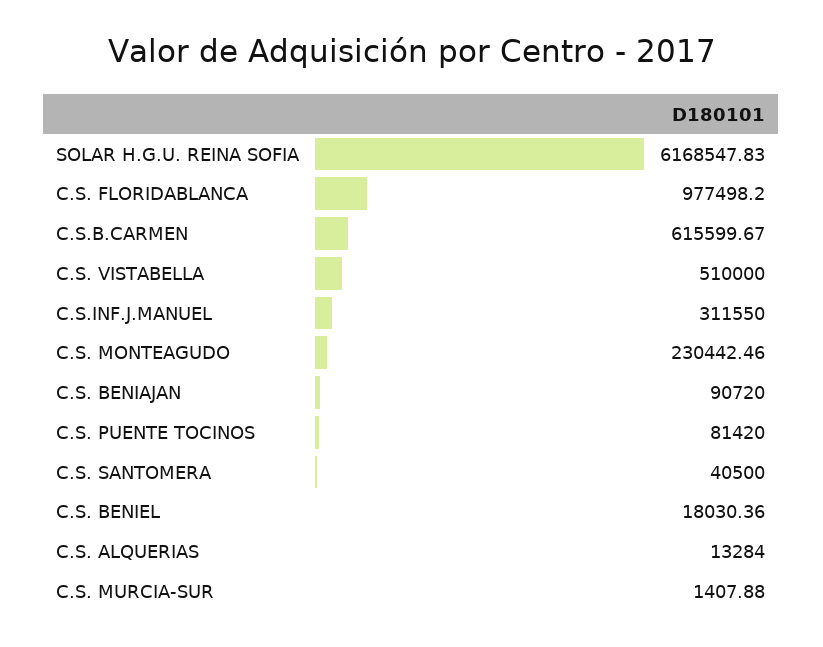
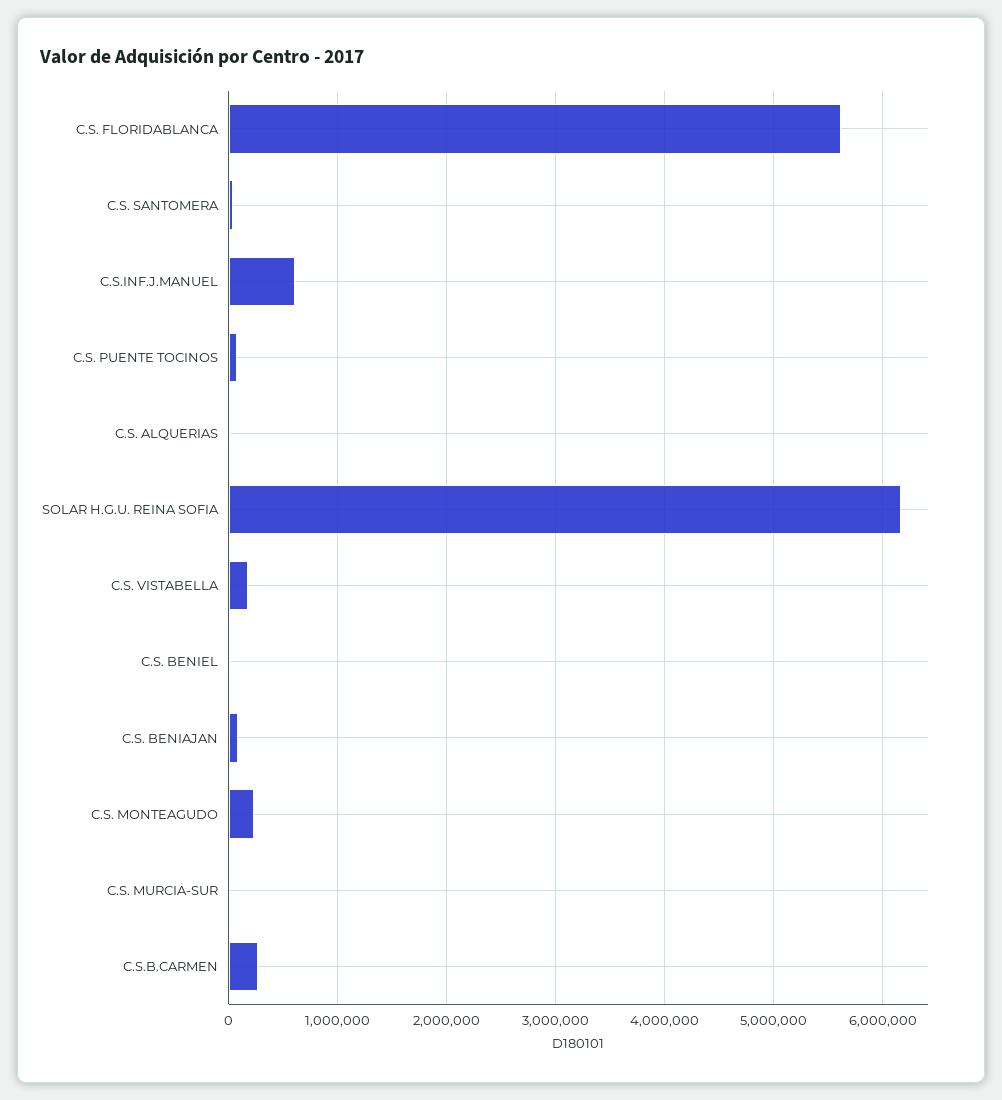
C.S. FLORIDABLANCA: 977498.2 -> 5600000
C.S.B.CARMEN: 615599.67 -> 300000
C.S. VISTABELLA: 510000 -> 200000
C.S.INF.J.MANUEL: 311550 -> 600000

